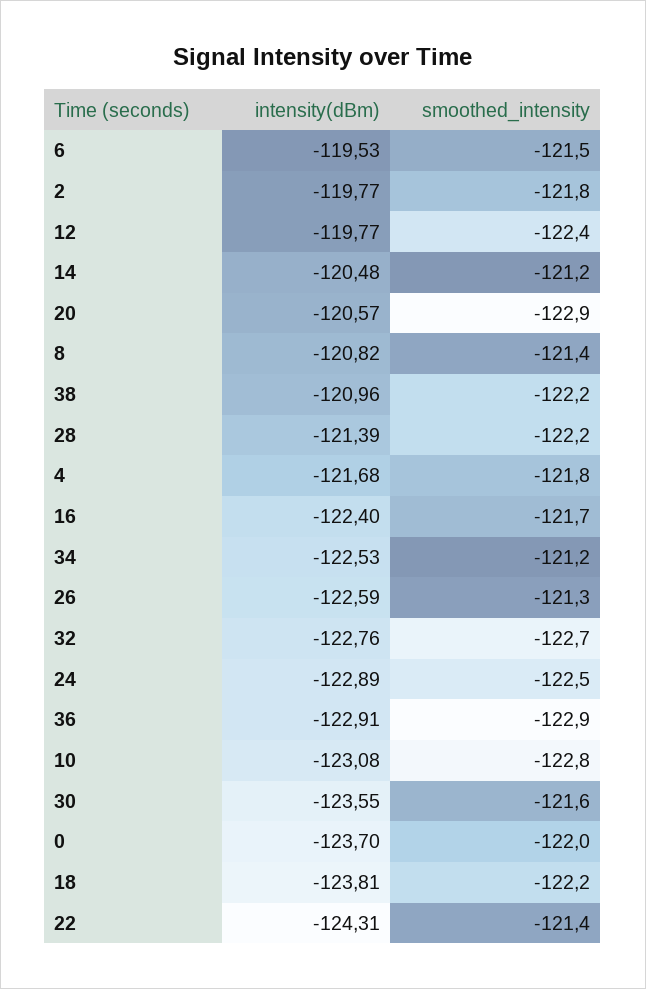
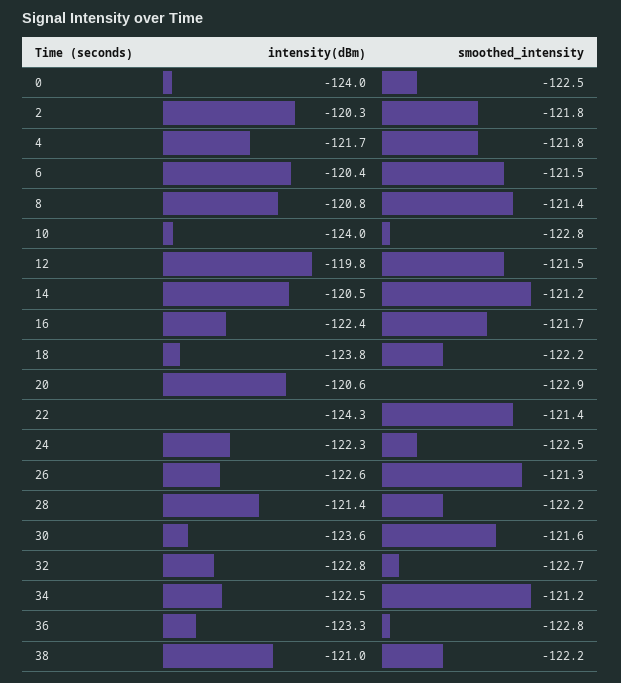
intensity(dBm), 6: -119.53 -> -120.4
intensity(dBm), 2: -119.77 -> -120.3
smoothed_intensity, 12: -122.4 -> -121.5
intensity(dBm), 24: -122.89 -> -122.3
intensity(dBm), 36: -122.91 -> -123.3
smoothed_intensity, 36: -122.9 -> -122.8
intensity(dBm), 10: -123.08 -> -124
intensity(dBm), 0: -123.7 -> -124
smoothed_intensity, 0: -122 -> -122.5

